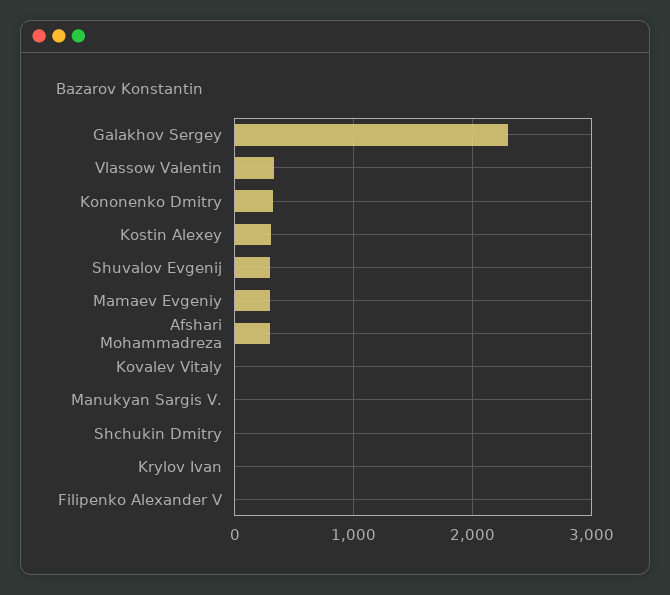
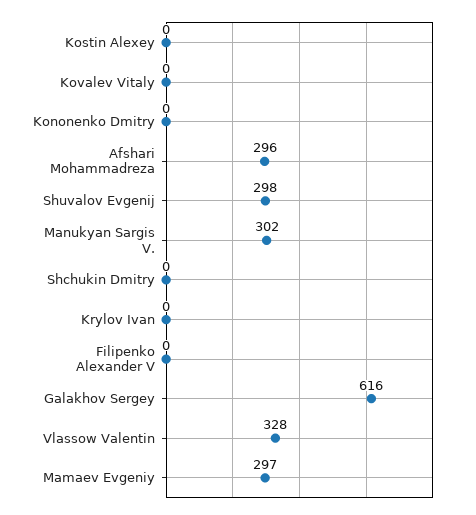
Galakhov Sergey: 2300 -> 616
Kononenko Dmitry: 300 -> 0
Kostin Alexey: 300 -> 0
Manukyan Sargis V.: 0 -> 302

